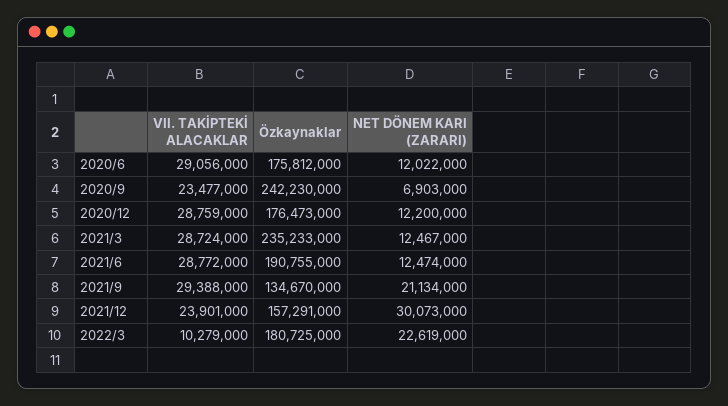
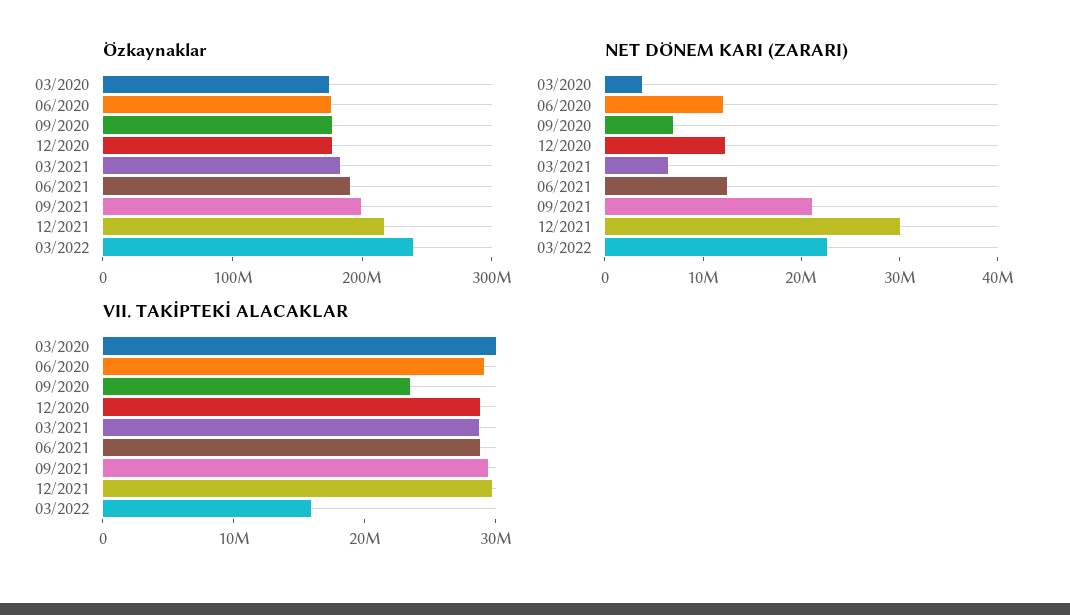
Özkaynaklar, 2020/9: 242230000 -> 180000000
Özkaynaklar, 2021/3: 235233000 -> 180000000
NET DÖNEM KARI (ZARARI), 2021/3: 12467000 -> 6000000
Özkaynaklar, 2021/9: 134670000 -> 200000000
VII. TAKİPTEKİ ALACAKLAR, 2021/12: 23901000 -> 30000000
Özkaynaklar, 2021/12: 157291000 -> 220000000
VII. TAKİPTEKİ ALACAKLAR, 2022/3: 10279000 -> 16000000
Özkaynaklar, 2022/3: 180725000 -> 240000000
Özkaynaklar, 03/2020: none -> 180000000
NET DÖNEM KARI (ZARARI), 03/2020: none -> 4000000
VII. TAKİPTEKİ ALACAKLAR, 03/2020: none -> 30000000

